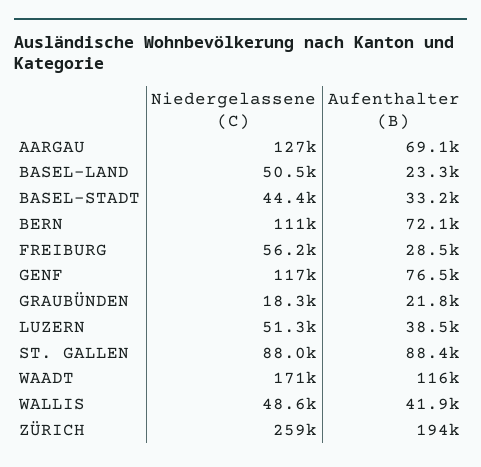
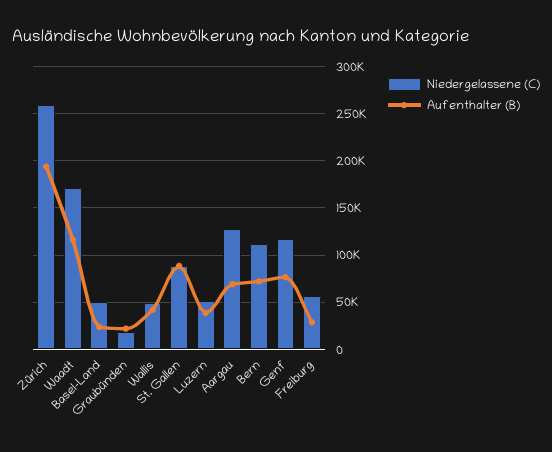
Niedergelassene (C), BASEL-STADT: 44400 -> none
Aufenthalter (B), BASEL-STADT: 33200 -> none

